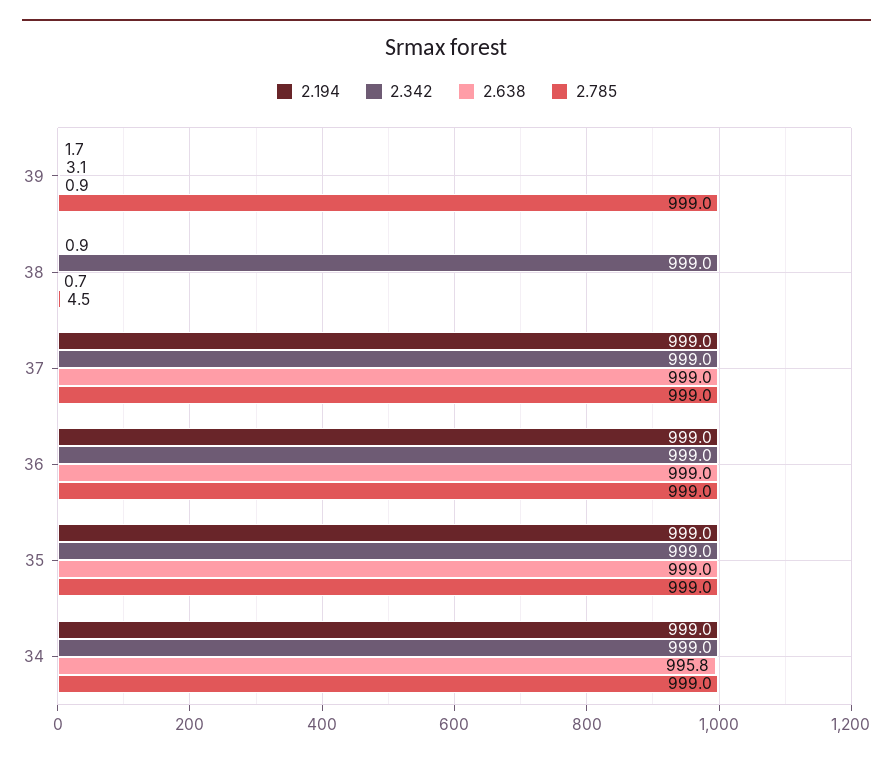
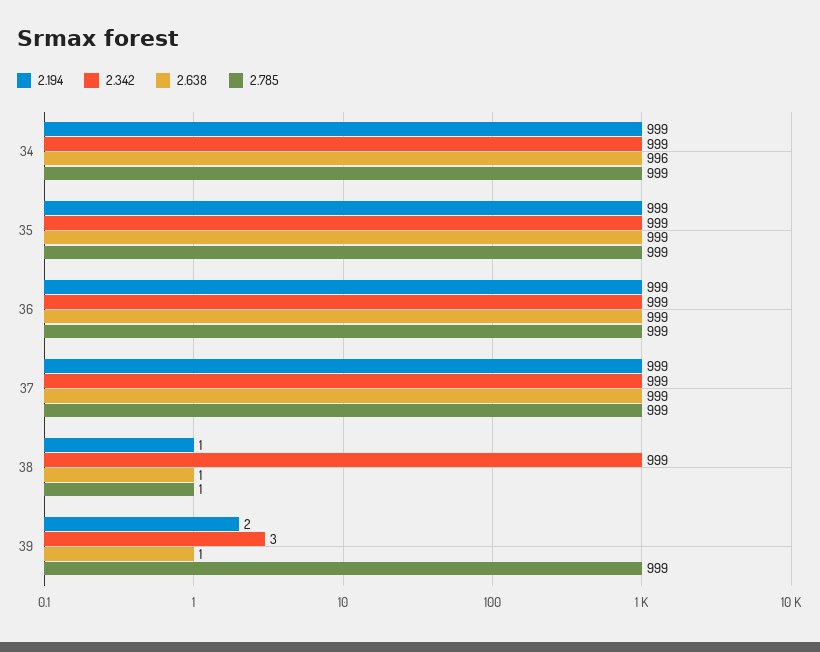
2.785, 38: 4.5 -> 1

